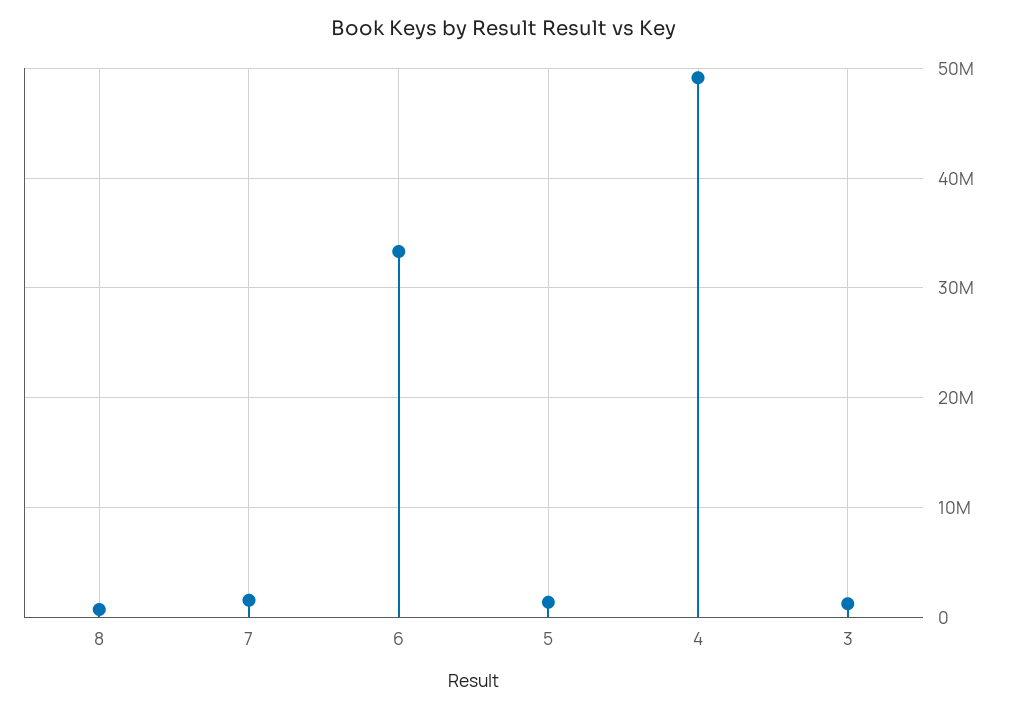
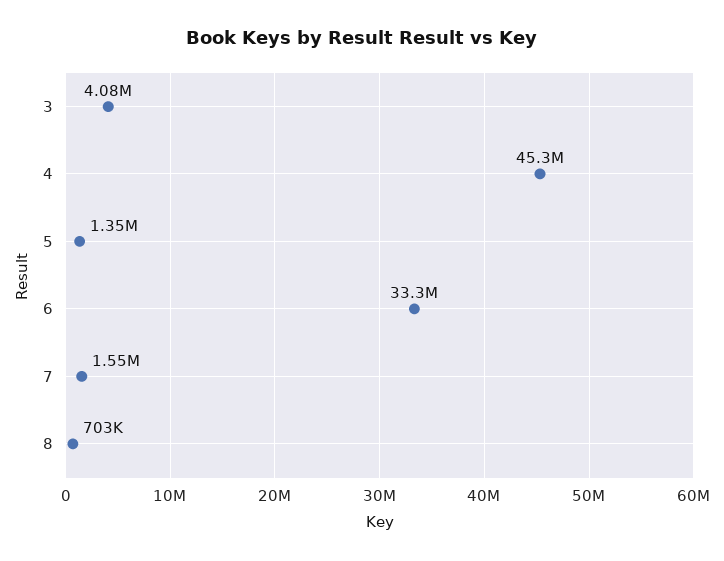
4: 49000000 -> 45300000
3: 1000000 -> 4080000

